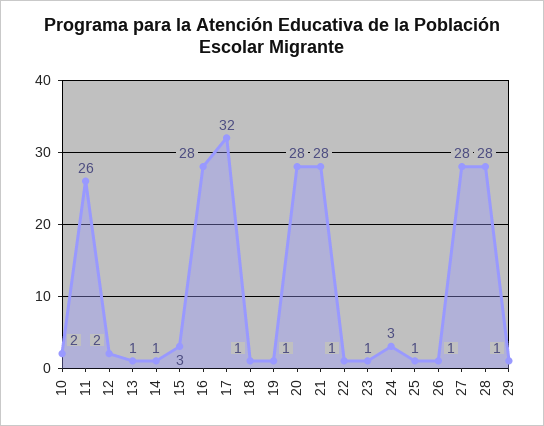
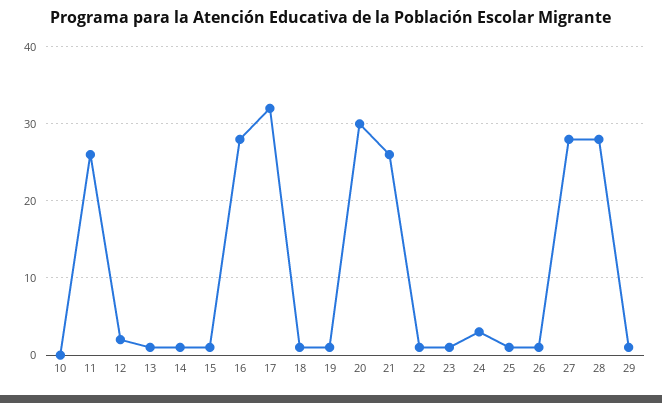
10: 2 -> 0
15: 3 -> 1
20: 28 -> 30
21: 28 -> 26

